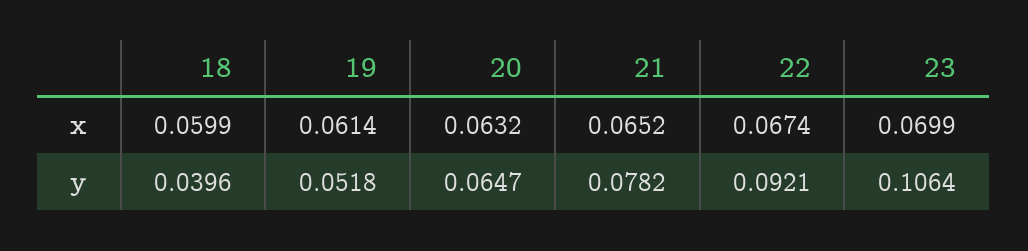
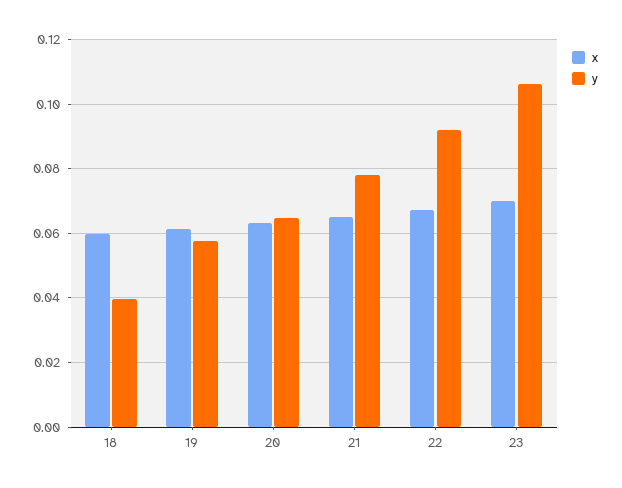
y, 19: 0.0518 -> 0.058

